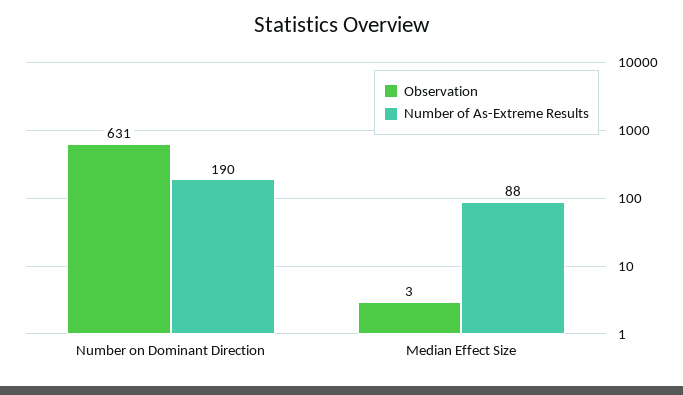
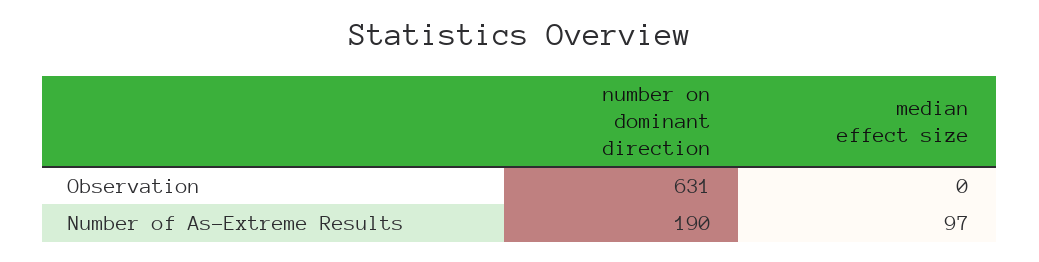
Observation, Median Effect Size: 3 -> 0
Number of As-Extreme Results, Median Effect Size: 88 -> 97

